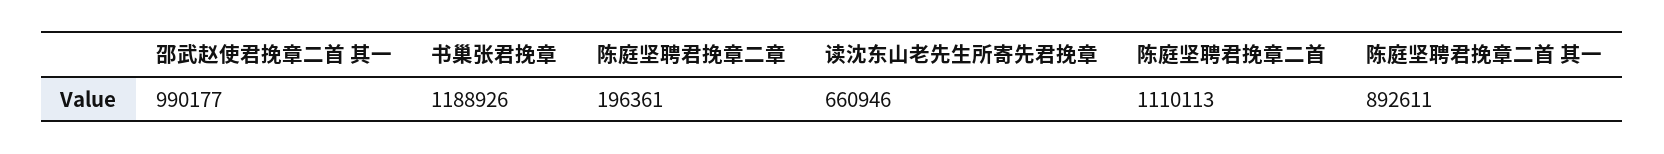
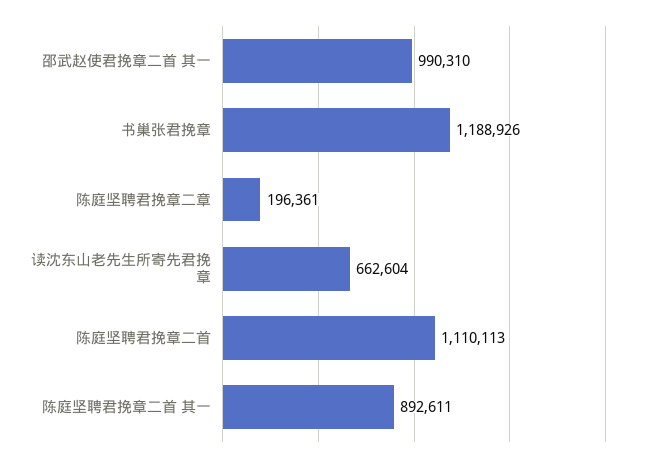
邵武赵使君挽章二首 其一: 990177 -> 990310
读沈东山老先生所寄先君挽章: 660946 -> 662604

